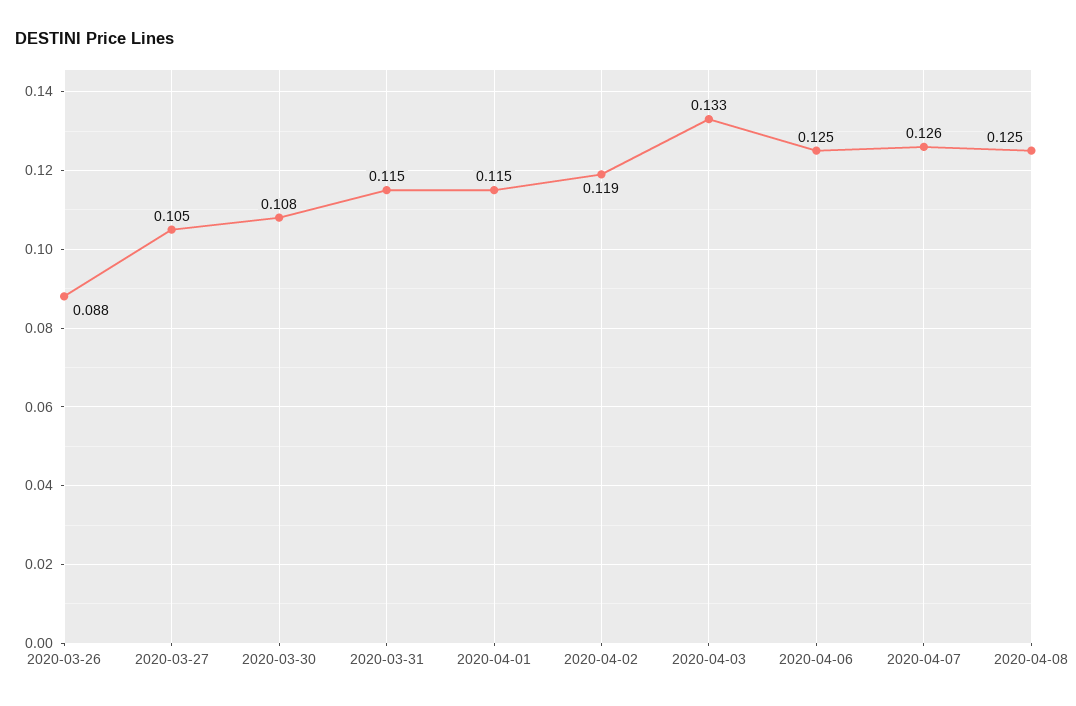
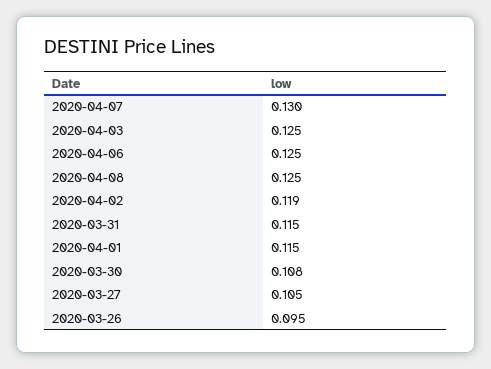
2020-03-26: 0.088 -> 0.095
2020-04-03: 0.133 -> 0.125
2020-04-07: 0.126 -> 0.13

